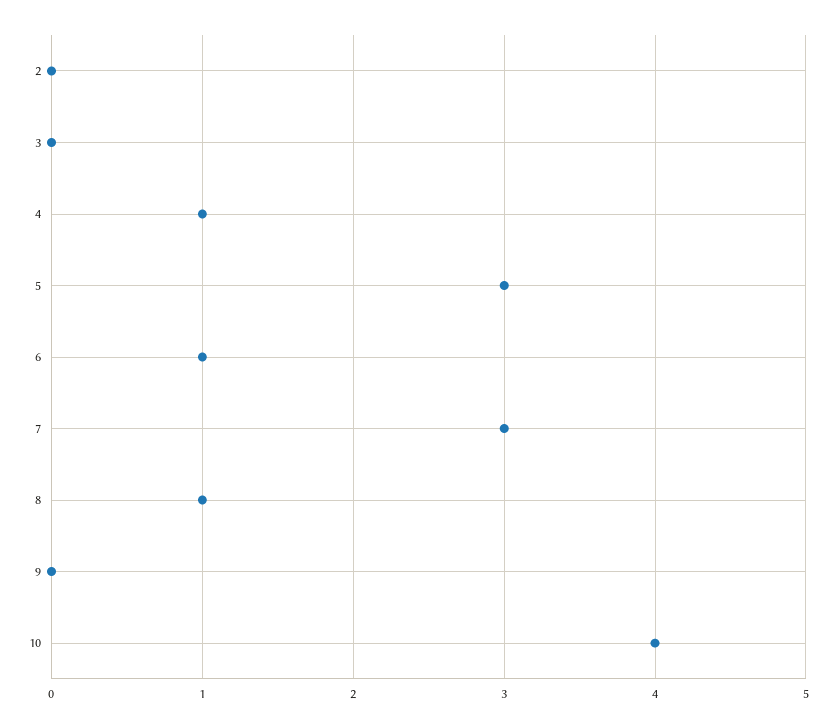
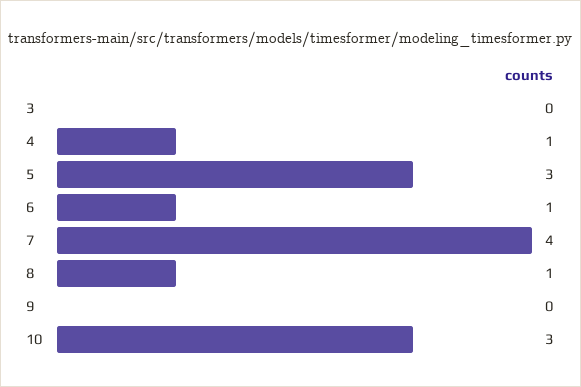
2: 0 -> none
7: 3 -> 4
10: 4 -> 3

